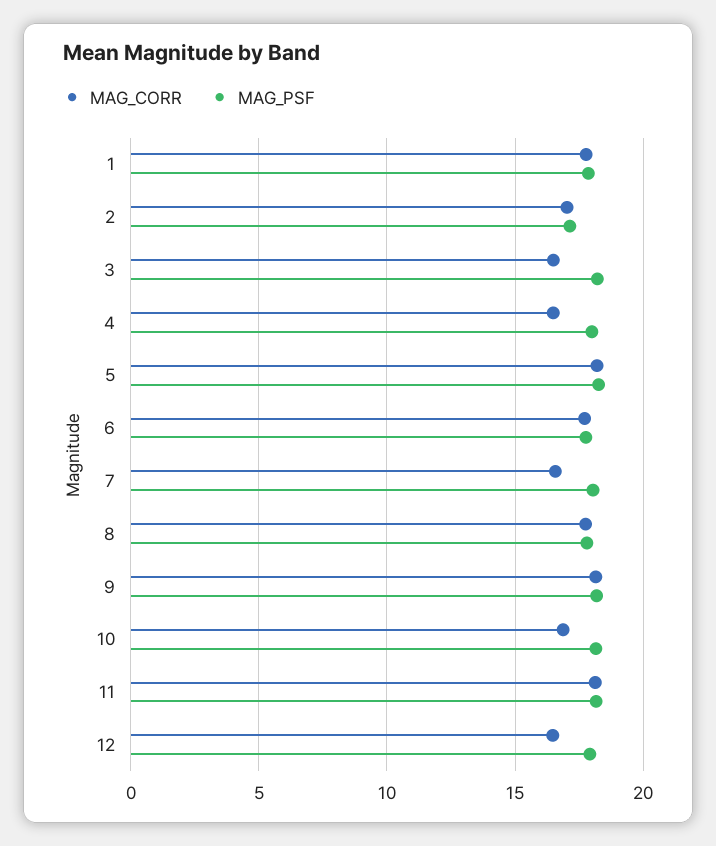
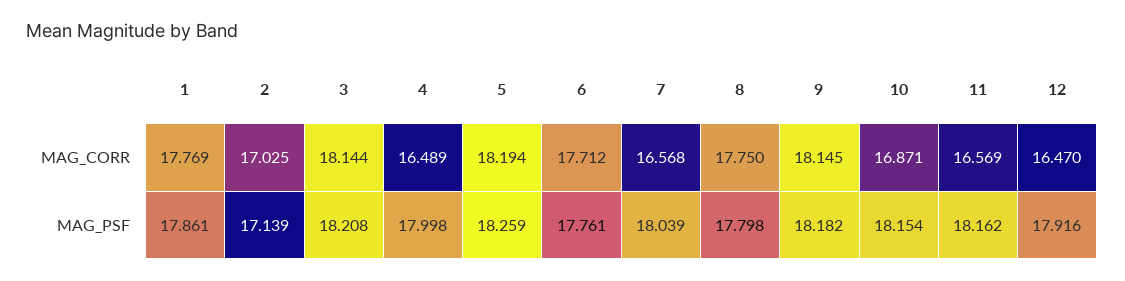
MAG_CORR, 3: 16.5 -> 18.144
MAG_CORR, 11: 18 -> 16.569

